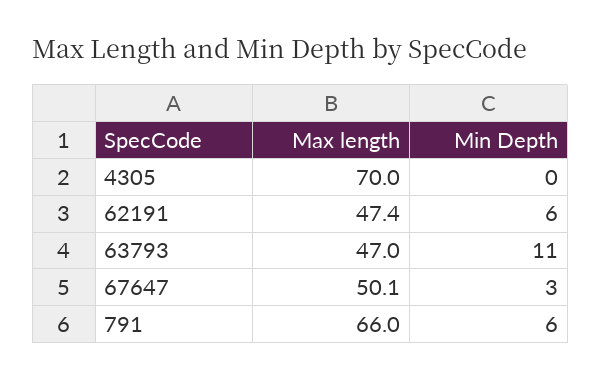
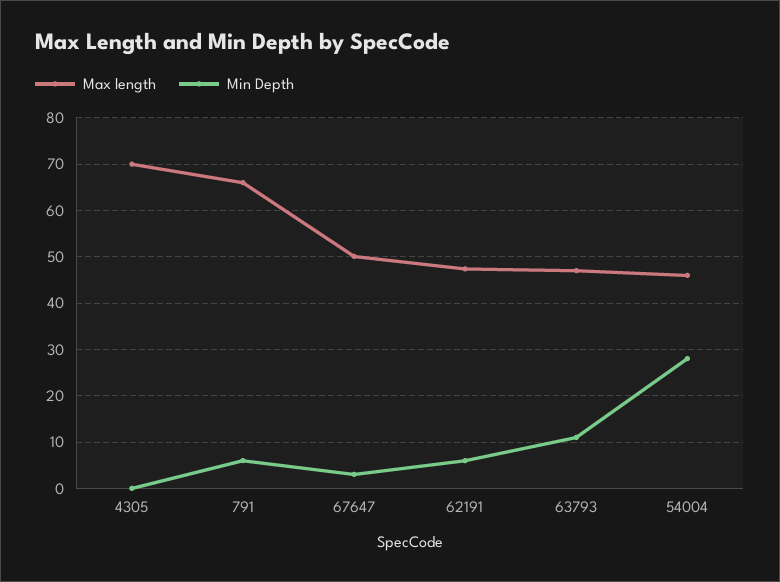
Max length, 54004: none -> 46
Min Depth, 54004: none -> 28

